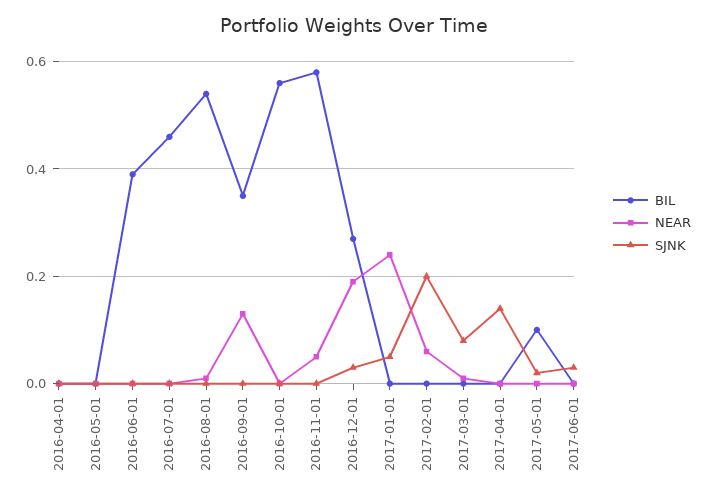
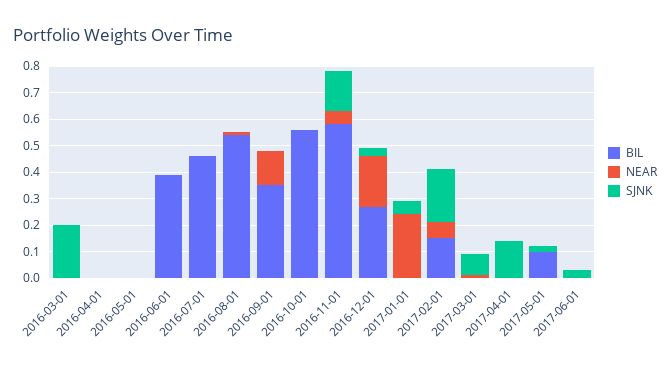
SJNK, 2016-11-01: 0 -> 0.15
BIL, 2017-02-01: 0 -> 0.15
BIL, 2016-03-01: none -> 0
NEAR, 2016-03-01: none -> 0
SJNK, 2016-03-01: none -> 0.2

